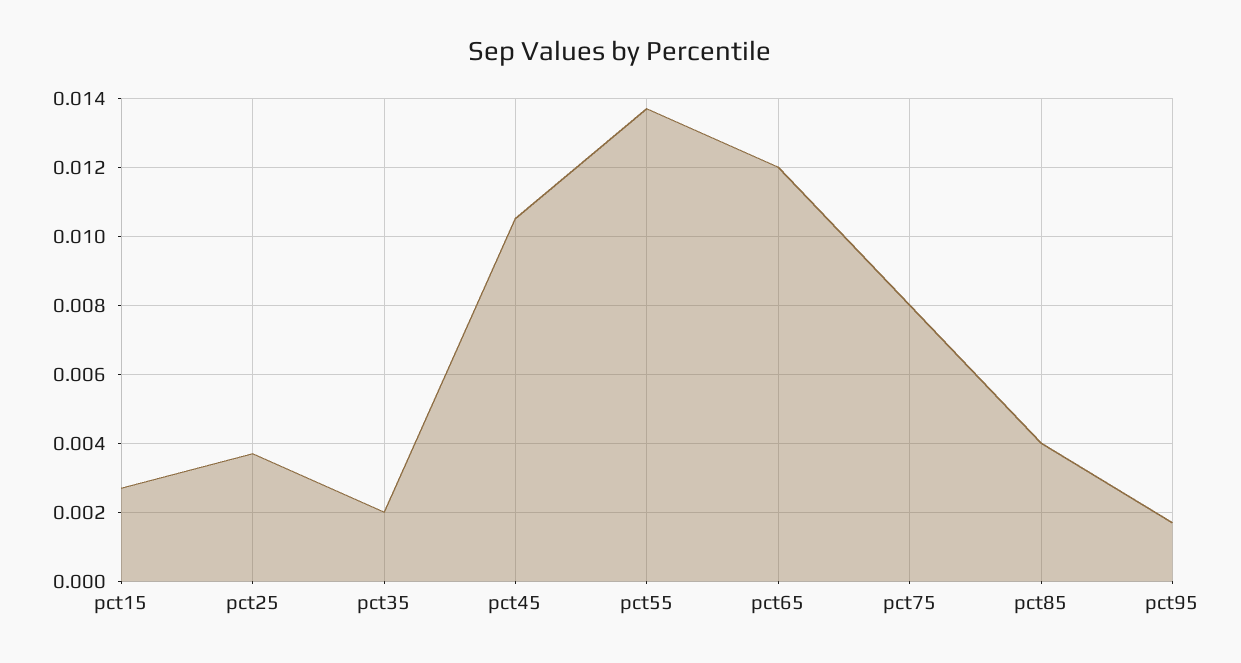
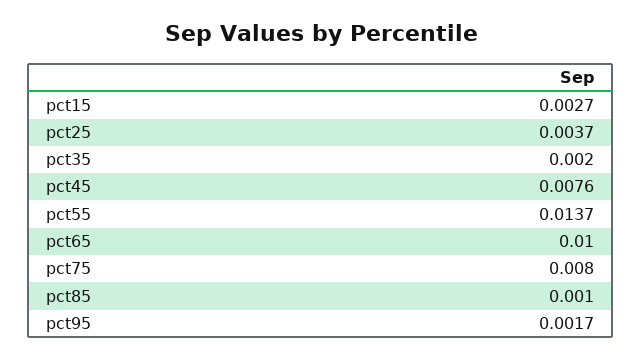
pct45: 0.0105 -> 0.0076
pct65: 0.012 -> 0.01
pct85: 0.004 -> 0.001

